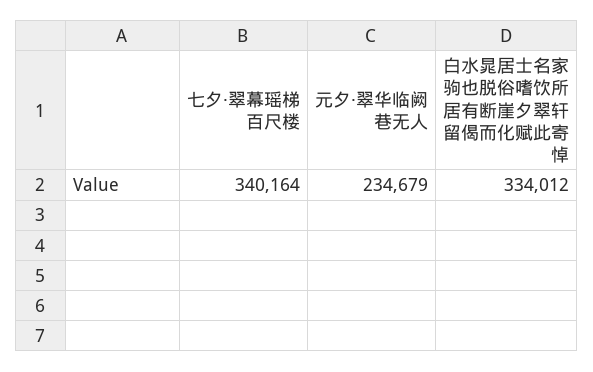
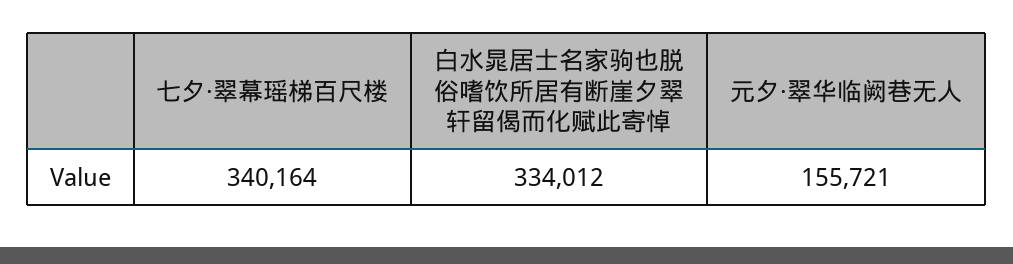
元夕·翠华临阙巷无人: 234679 -> 155721

